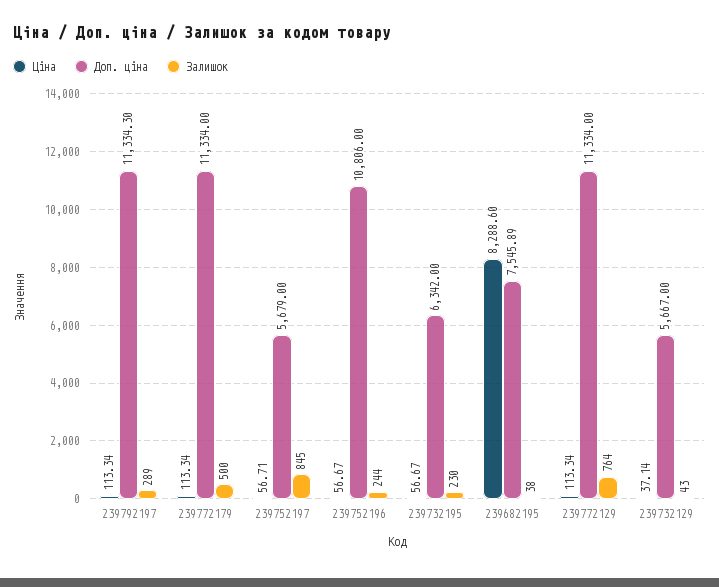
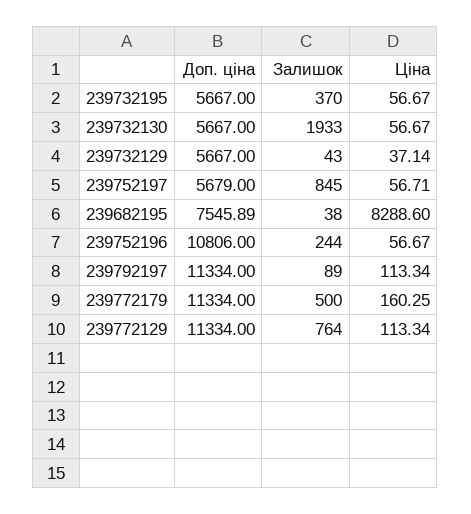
Доп. ціна, 239792197: 11334.3 -> 11334
Залишок, 239792197: 289 -> 89
Ціна, 239772179: 113.34 -> 160.25
Доп. ціна, 239732195: 6342 -> 5667
Залишок, 239732195: 230 -> 370
Доп. ціна, 239732130: none -> 5667
Залишок, 239732130: none -> 1933
Ціна, 239732130: none -> 56.67

